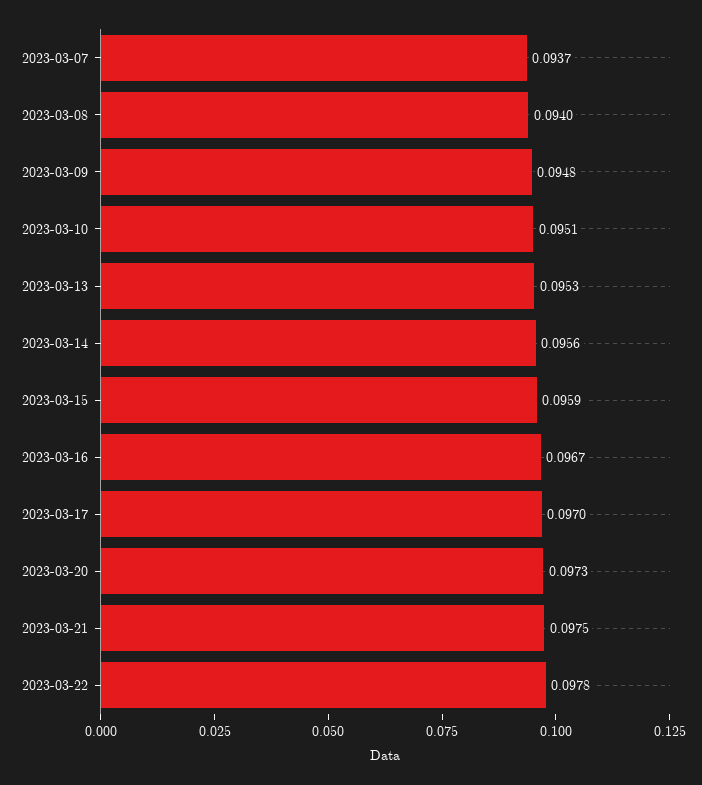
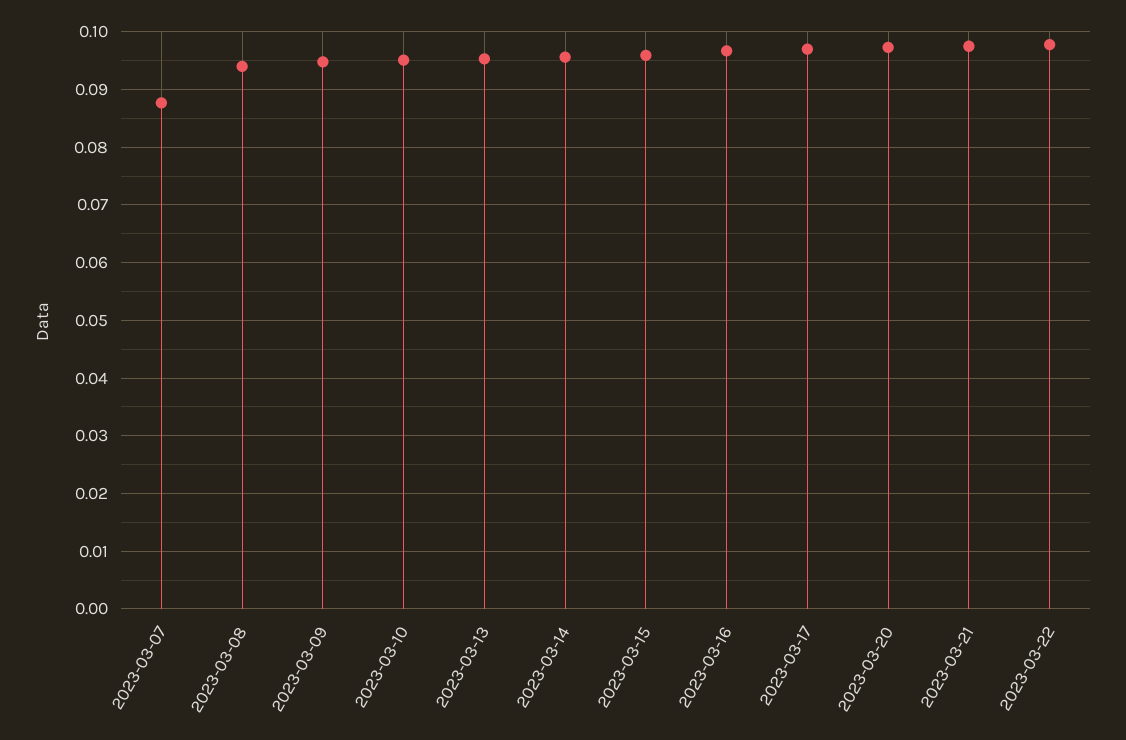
2023-03-07: 0.0937 -> 0.088

